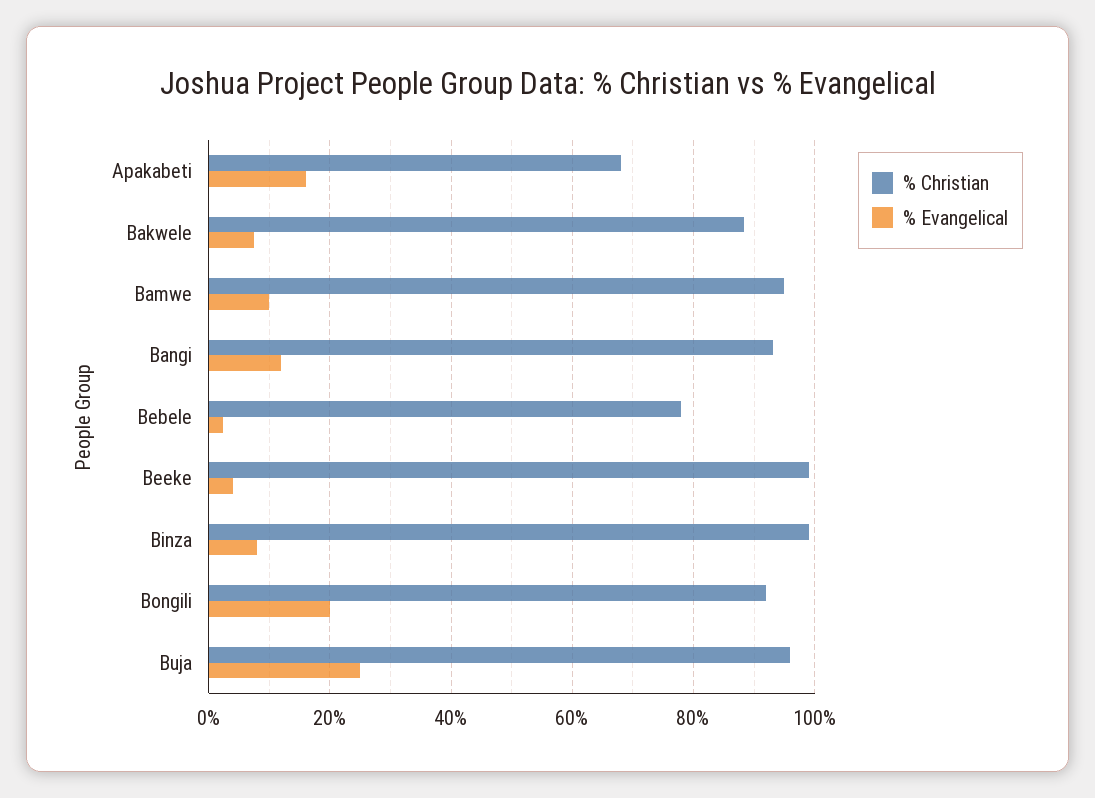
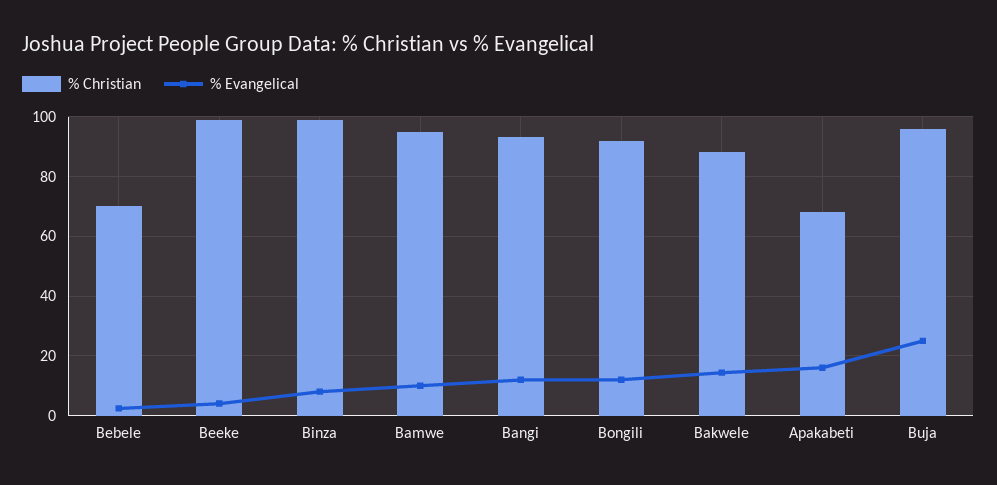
% Evangelical, Bakwele: 8 -> 15
% Christian, Bebele: 78 -> 70
% Evangelical, Bongili: 20 -> 12.5

